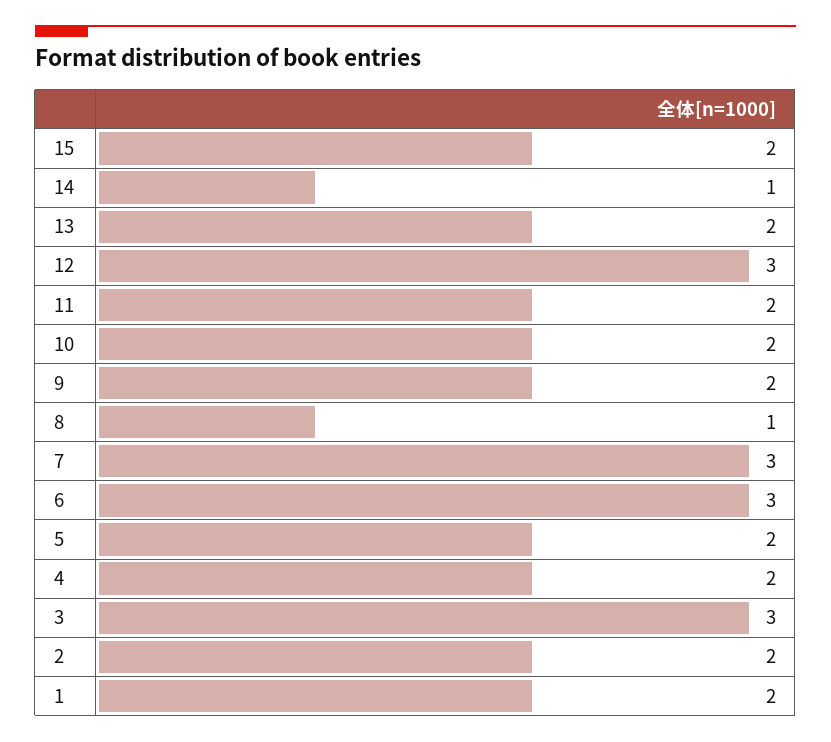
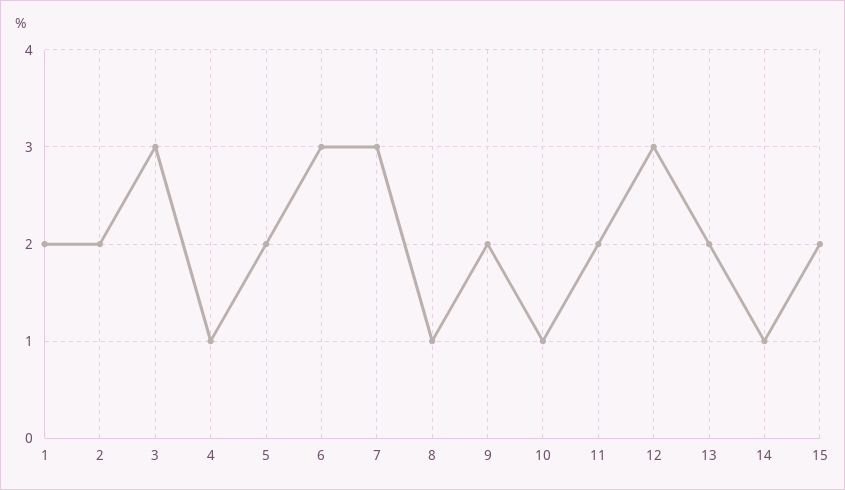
10: 2 -> 1
4: 2 -> 1

